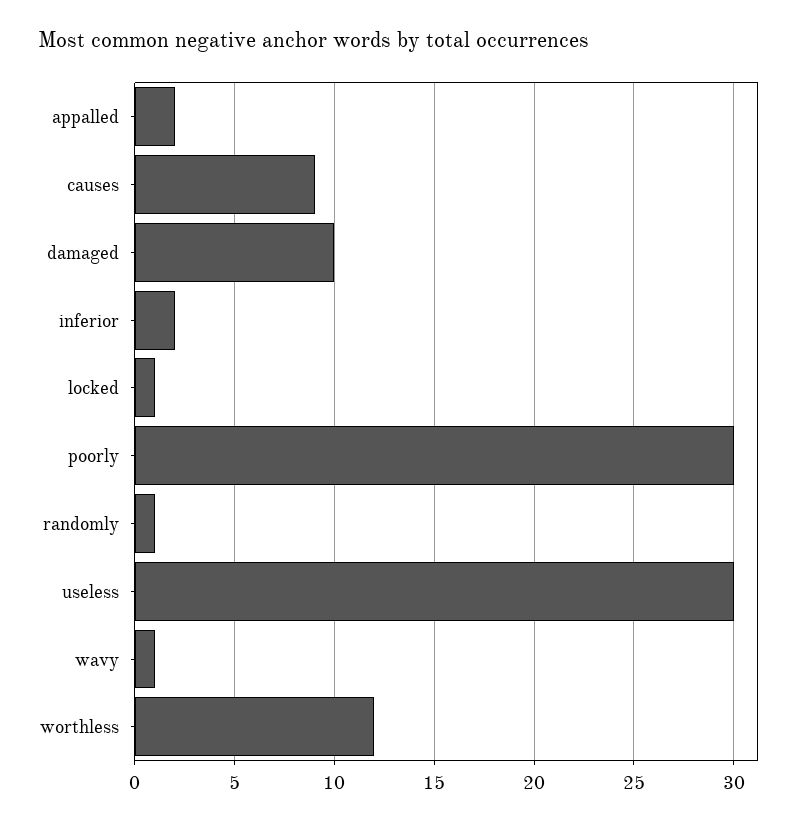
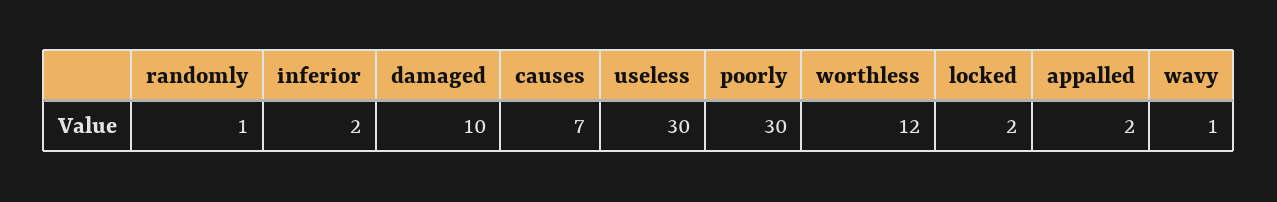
causes: 9 -> 7
locked: 1 -> 2

